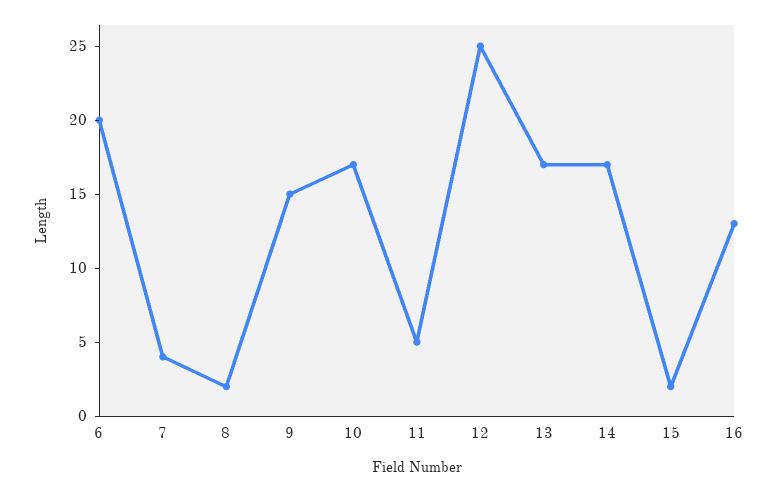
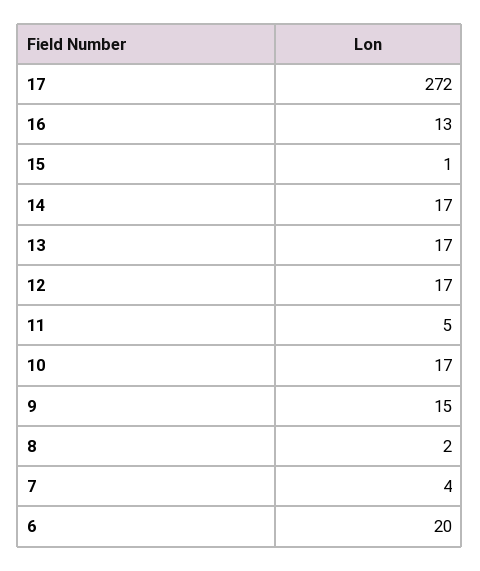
12: 25 -> 17
15: 2 -> 1
17: none -> 272

